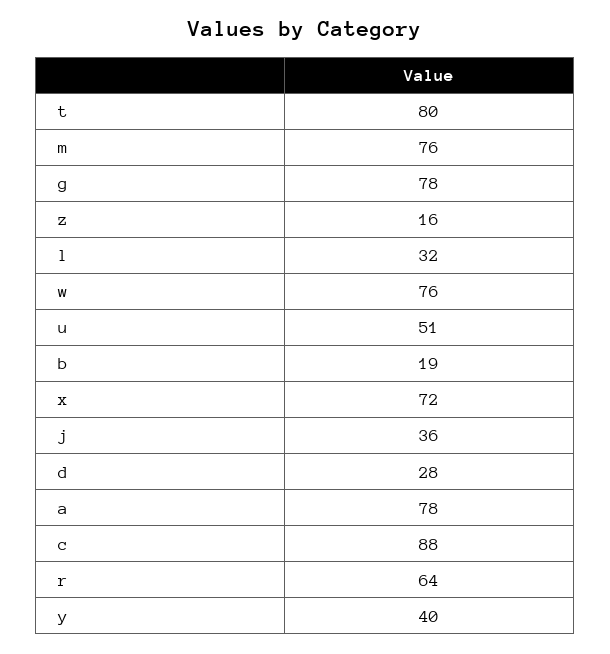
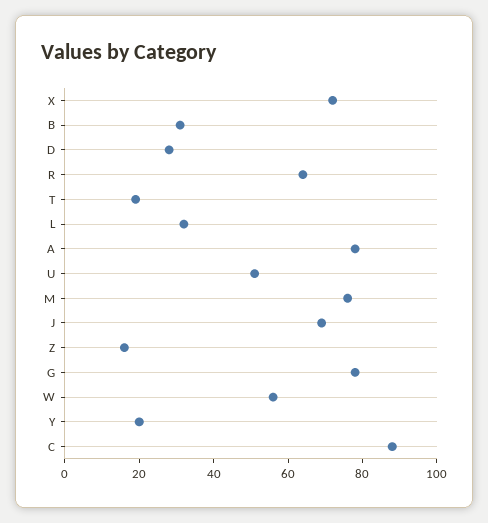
t: 80 -> 20
w: 76 -> 55
b: 19 -> 30
j: 36 -> 70
y: 40 -> 20

